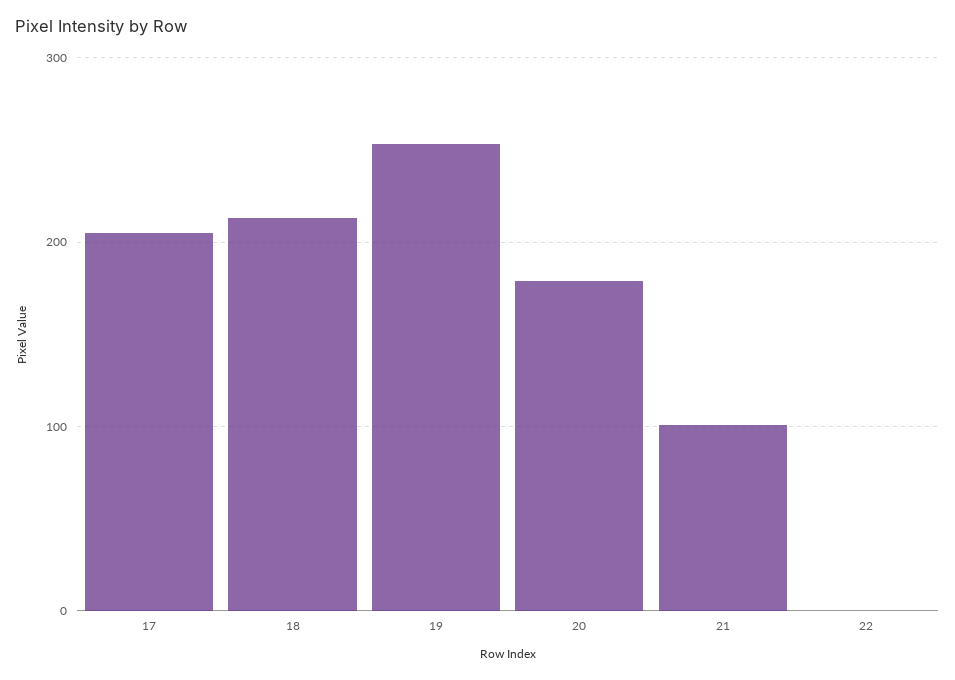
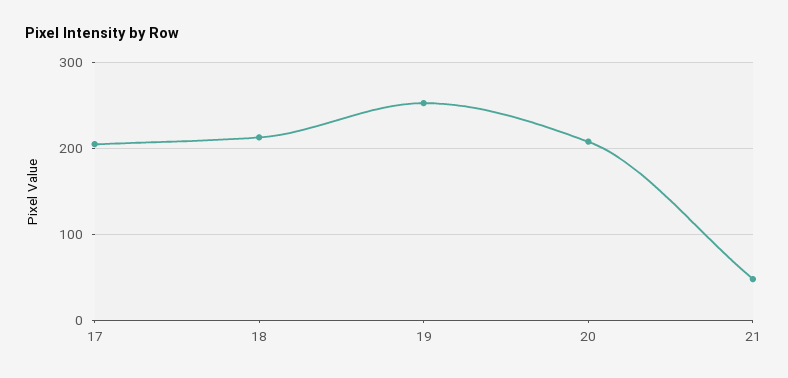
20: 180 -> 210
21: 100 -> 50
22: 0 -> none

